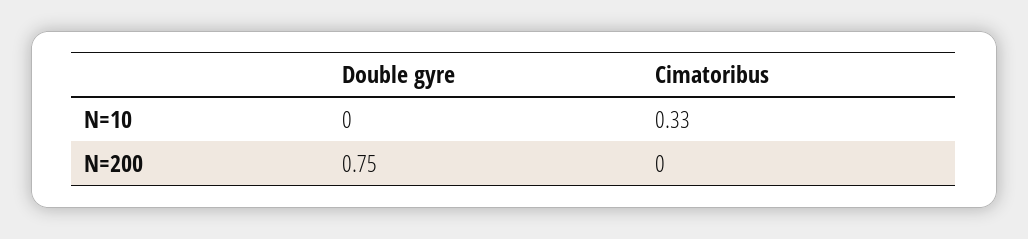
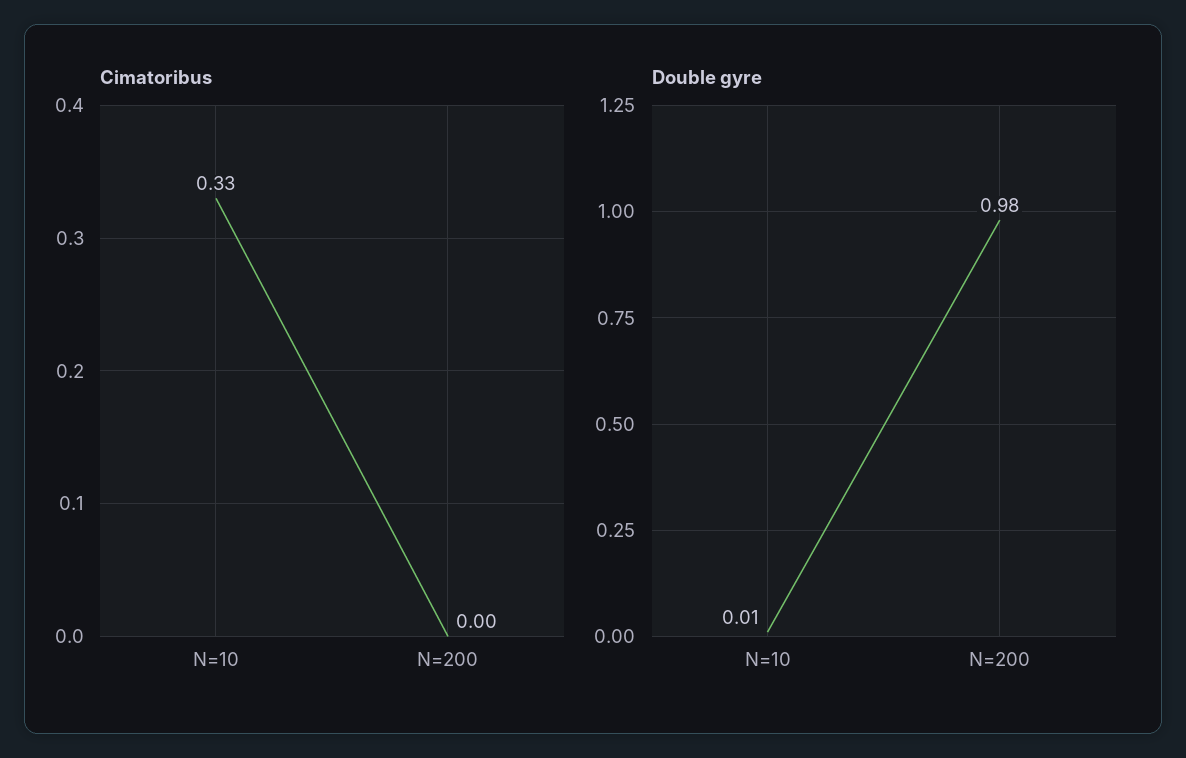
Double gyre, N=10: 0 -> 0.01
Double gyre, N=200: 0.75 -> 0.98

